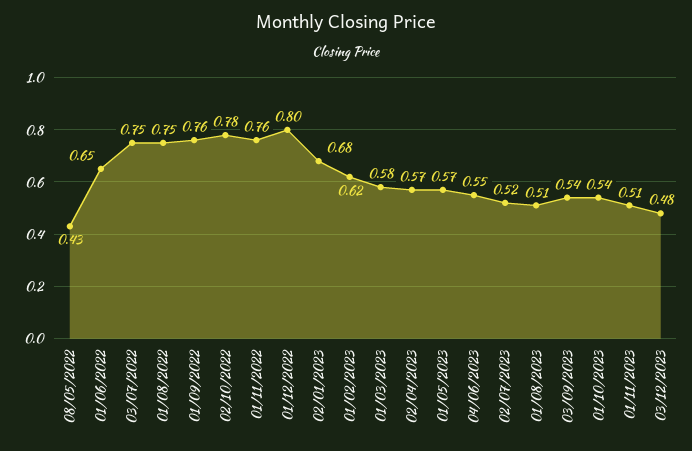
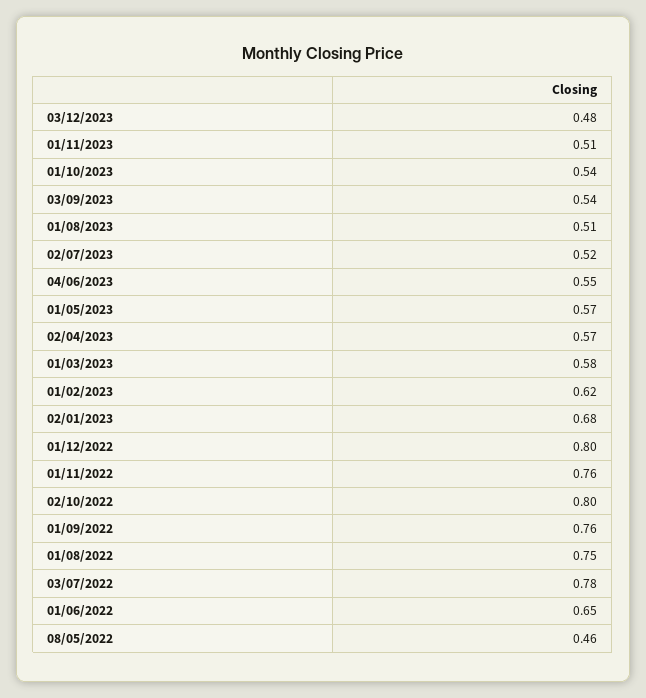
08/05/2022: 0.43 -> 0.46
03/07/2022: 0.75 -> 0.78
02/10/2022: 0.78 -> 0.8

